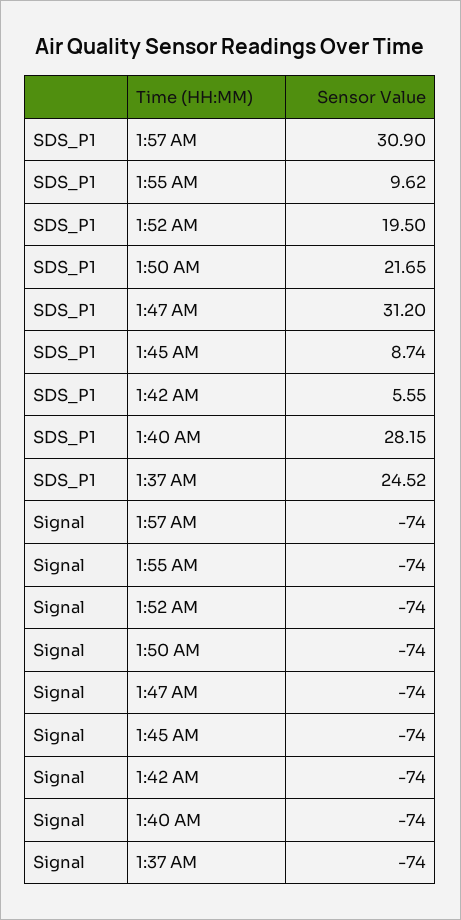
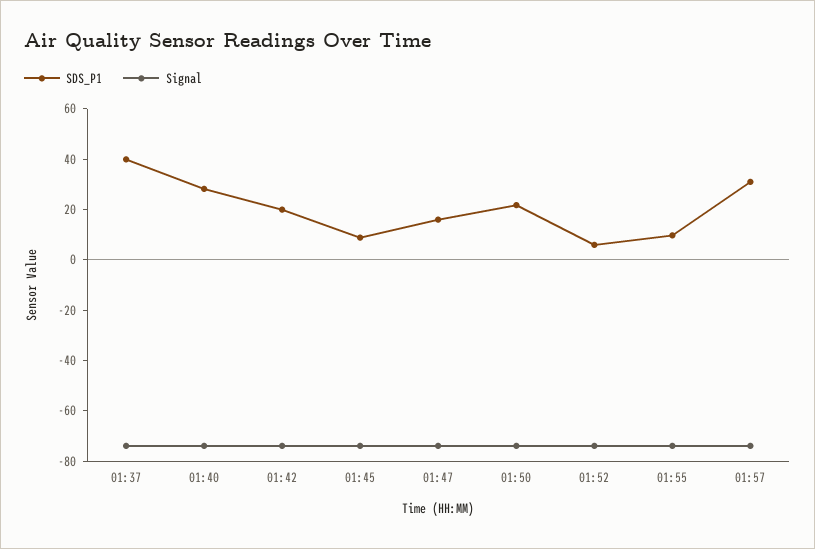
SDS_P1, 1:52 AM: 19.5 -> 5
SDS_P1, 1:47 AM: 31.2 -> 15
SDS_P1, 1:42 AM: 5.55 -> 20
SDS_P1, 1:37 AM: 24.52 -> 40

